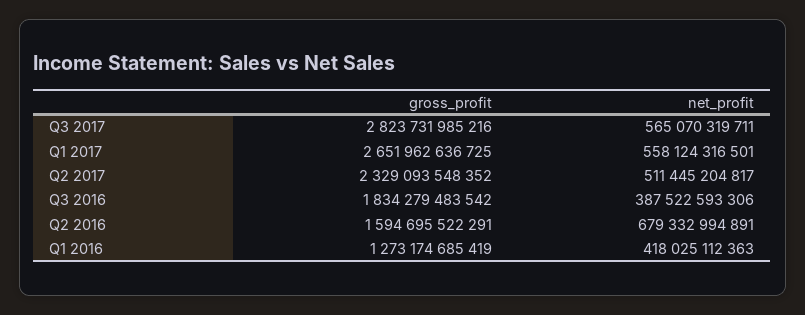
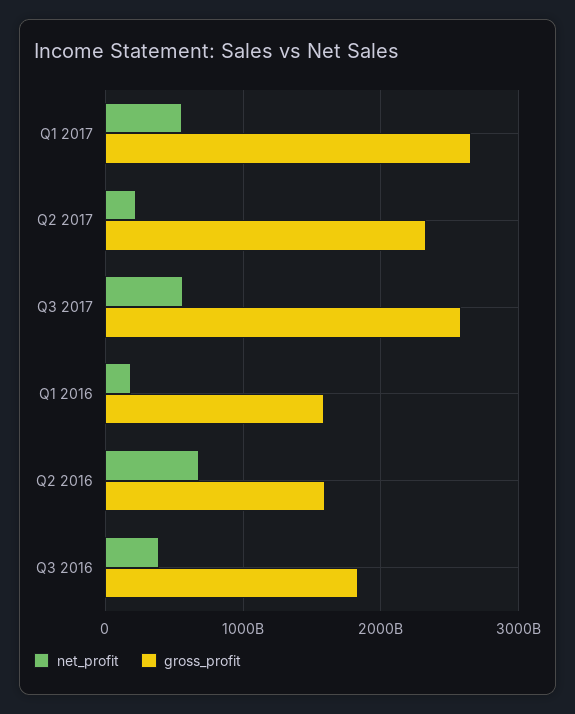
gross_profit, Q3 2017: 2823731985216 -> 2600000000000
net_profit, Q2 2017: 511445204817 -> 200000000000
gross_profit, Q1 2016: 1273174685419 -> 1600000000000
net_profit, Q1 2016: 418025112363 -> 200000000000

